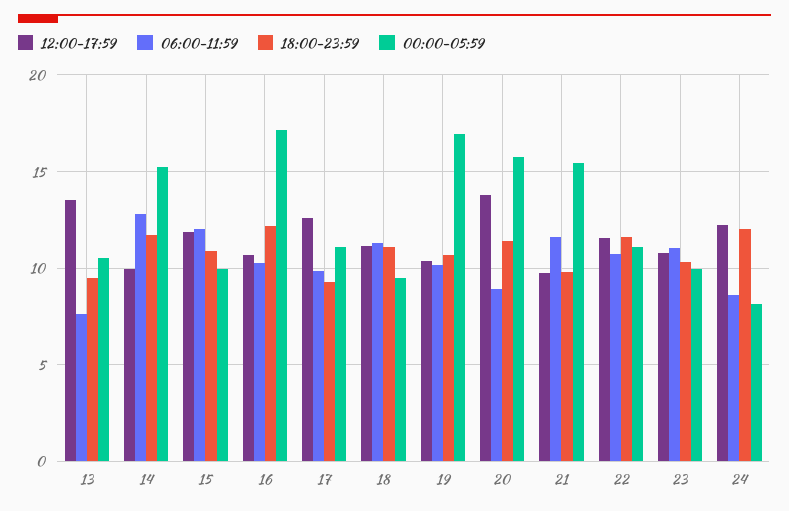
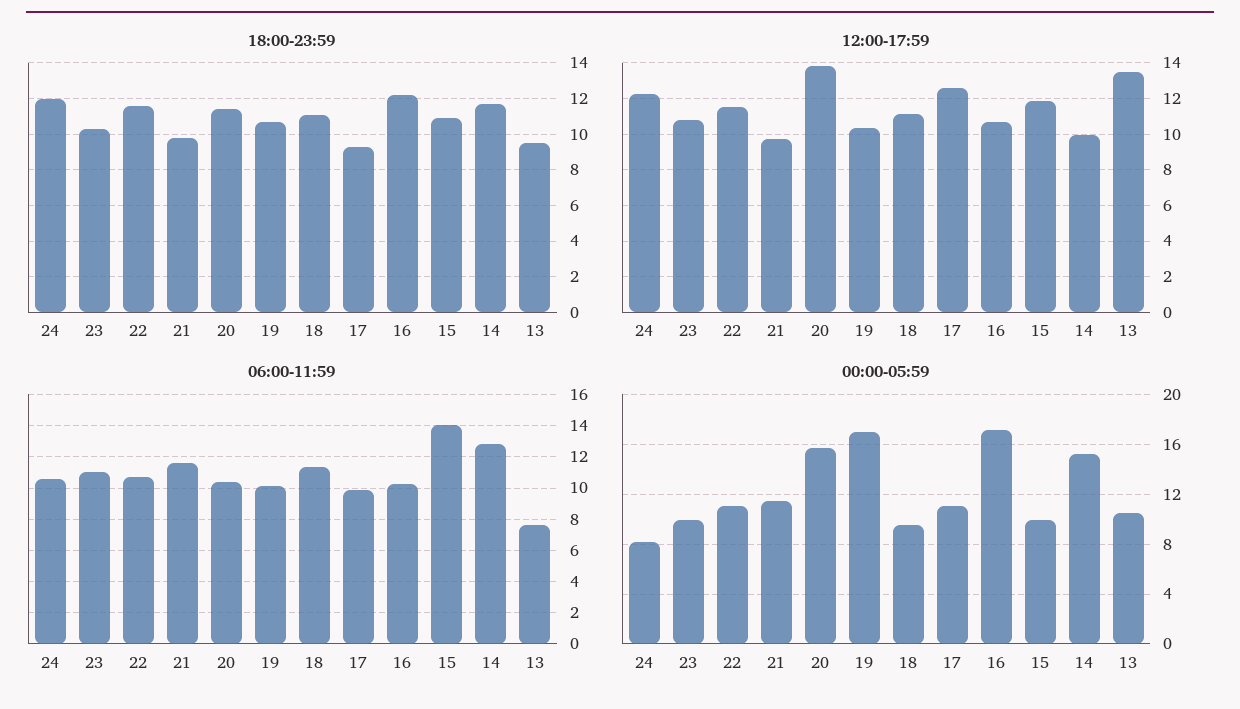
06:00-11:59, 15: 12 -> 14
06:00-11:59, 20: 9 -> 10.5
00:00-05:59, 21: 15.5 -> 11.5
06:00-11:59, 24: 8.5 -> 10.5

